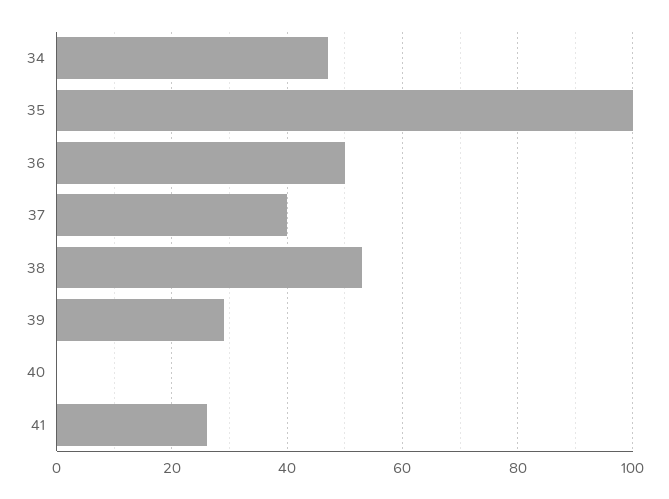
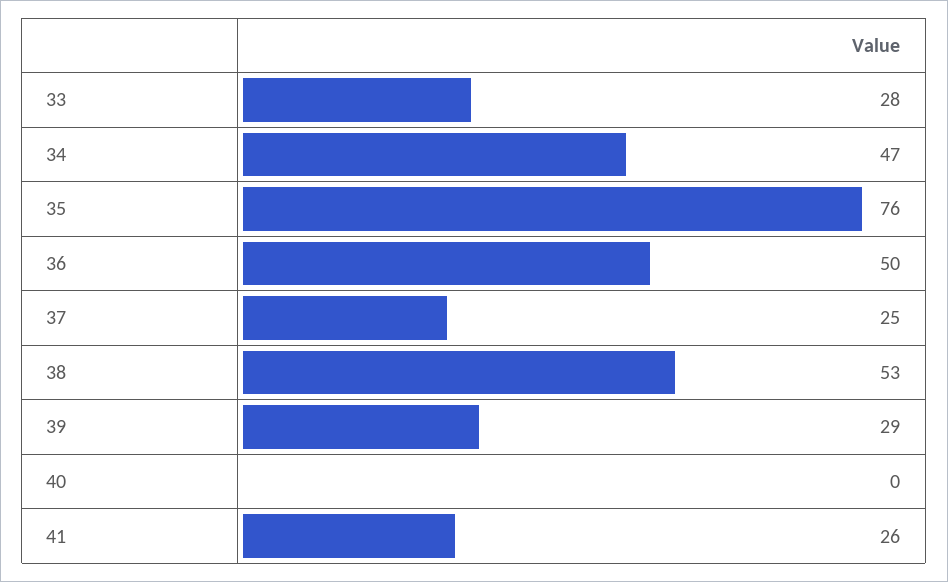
35: 100 -> 76
37: 40 -> 25
33: none -> 28

